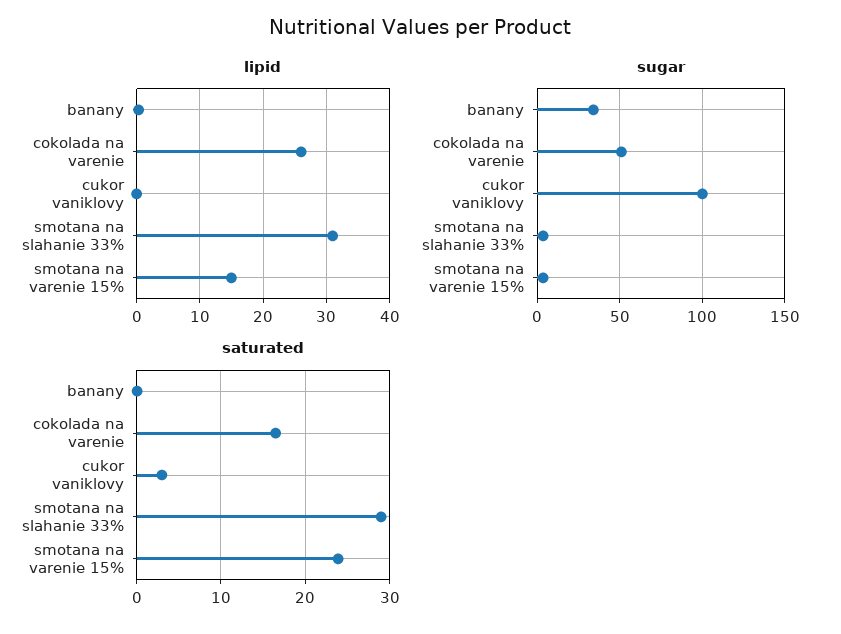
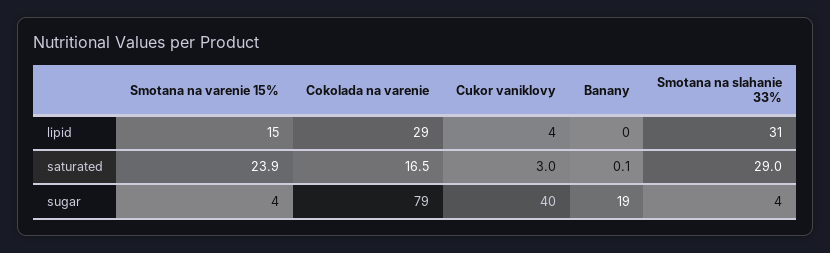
lipid, cokolada na varenie: 26 -> 29
lipid, cukor vaniklovy: 0 -> 4
sugar, banany: 35 -> 19
sugar, cokolada na varenie: 50 -> 79
sugar, cukor vaniklovy: 100 -> 40

